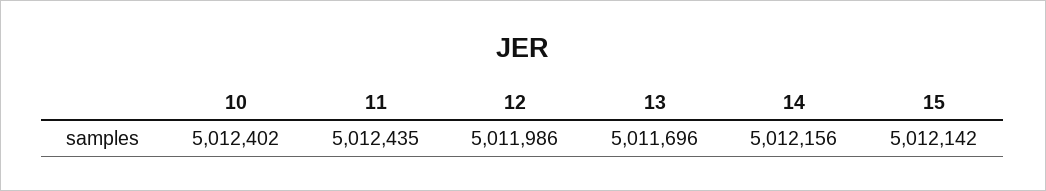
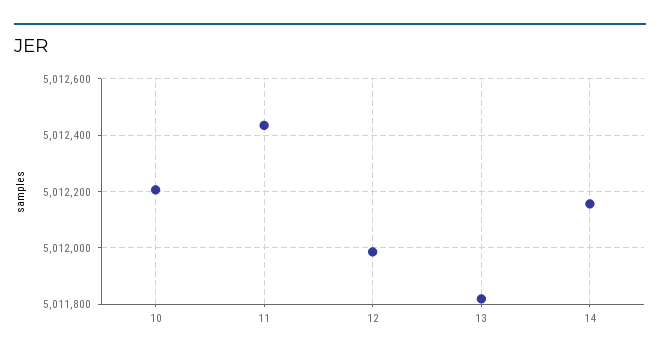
10: 5012402 -> 5012200
13: 5011696 -> 5011825
15: 5012142 -> none

